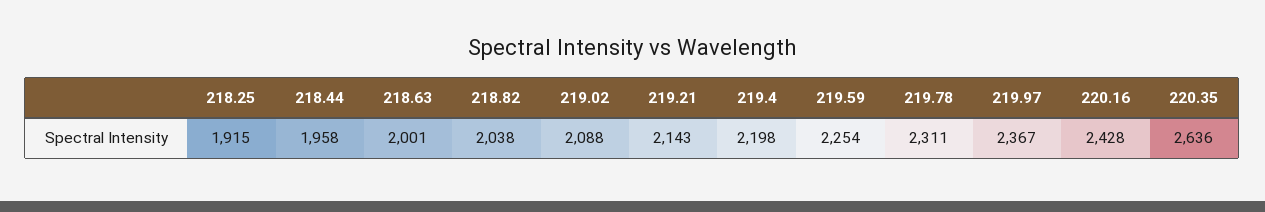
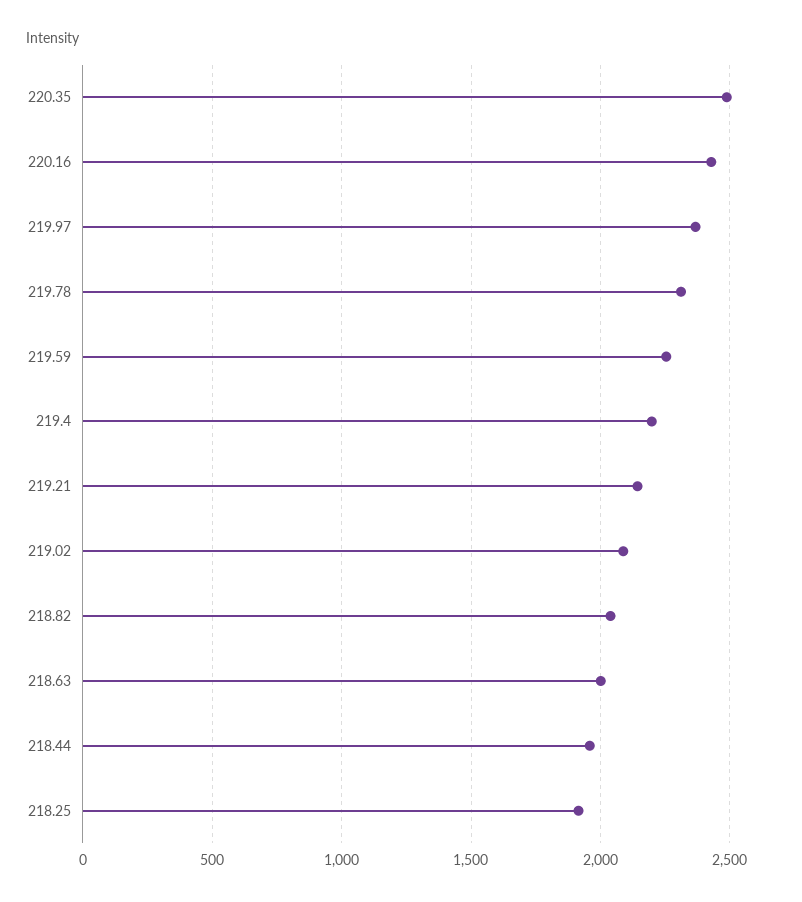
220.35: 2636 -> 2500

